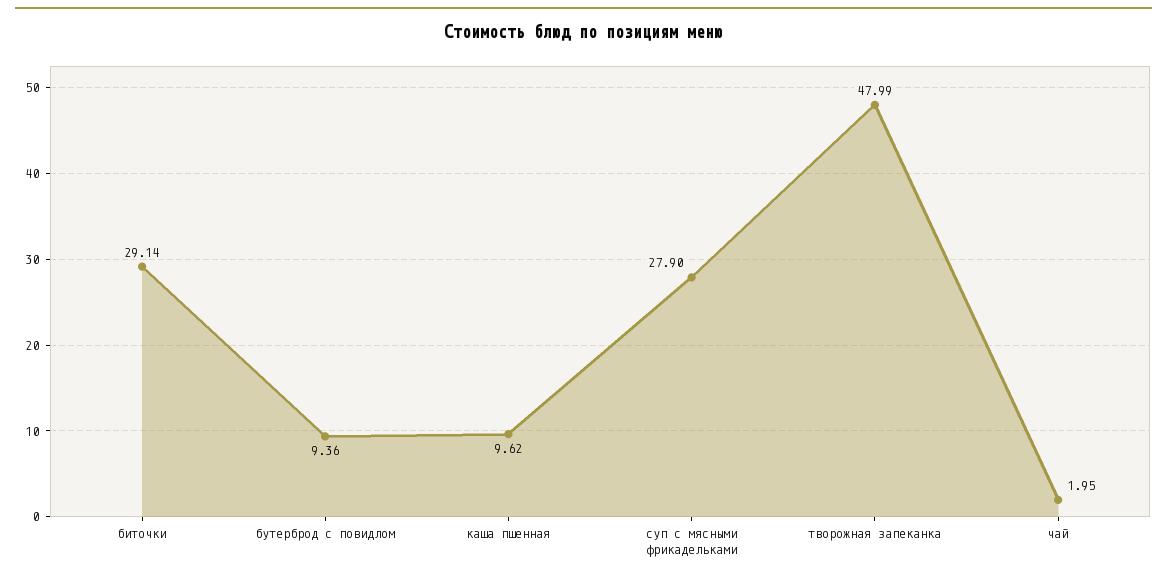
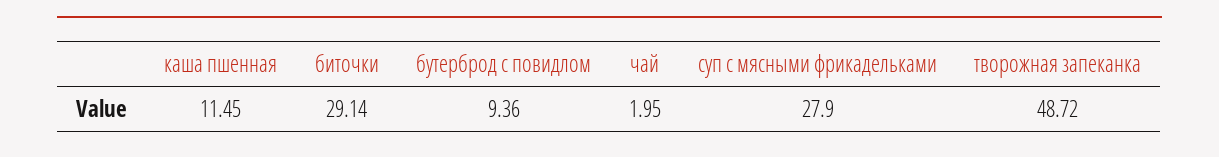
каша пшенная: 9.62 -> 11.45
творожная запеканка: 47.99 -> 48.72

